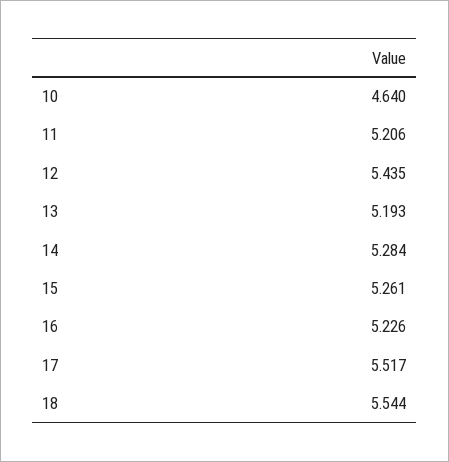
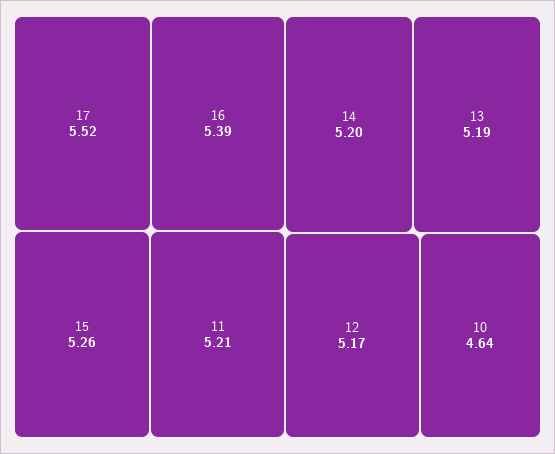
12: 5.435 -> 5.17
14: 5.284 -> 5.2
16: 5.226 -> 5.39
18: 5.544 -> none

